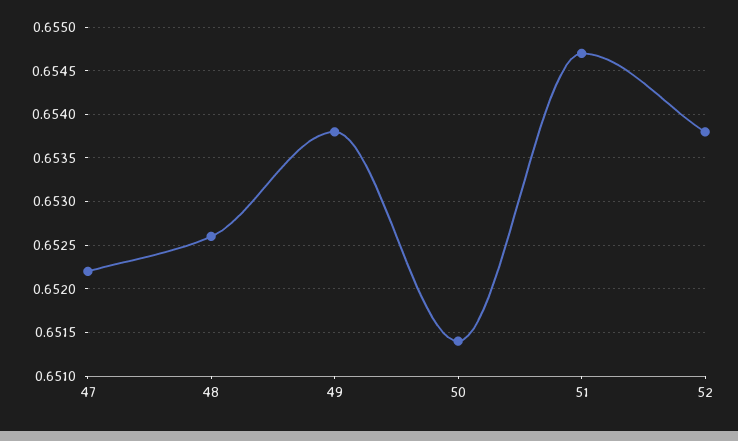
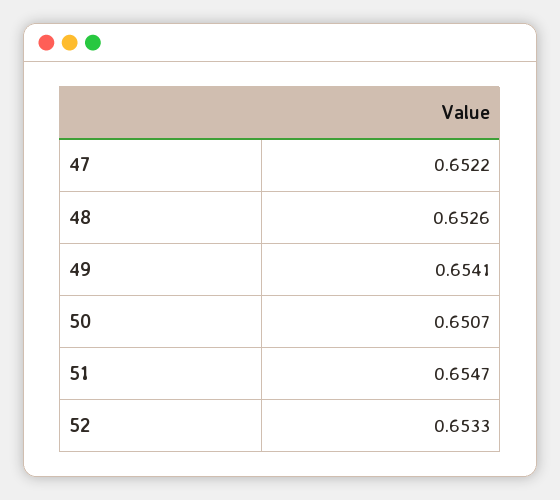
49: 0.6538 -> 0.6541
50: 0.6514 -> 0.6507
52: 0.6538 -> 0.6533

